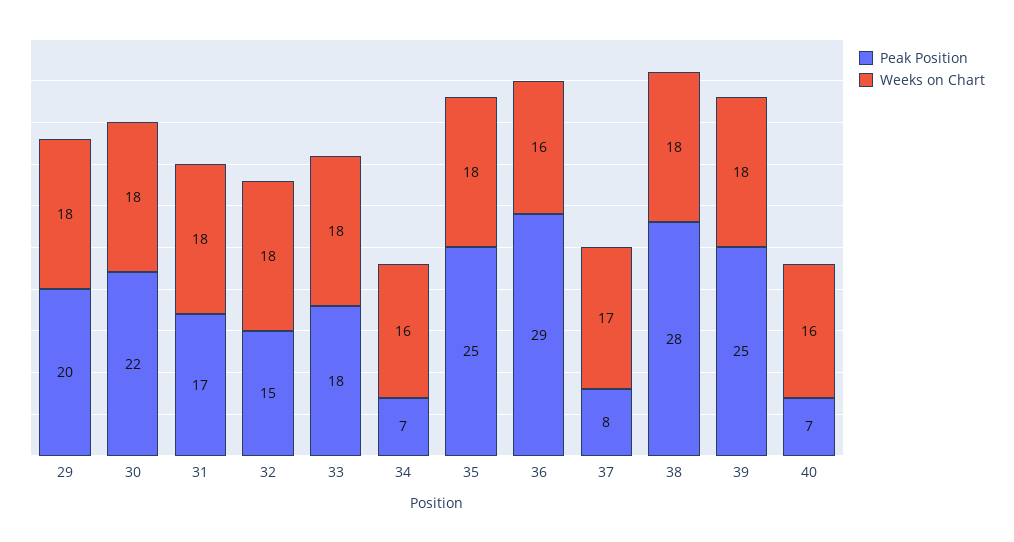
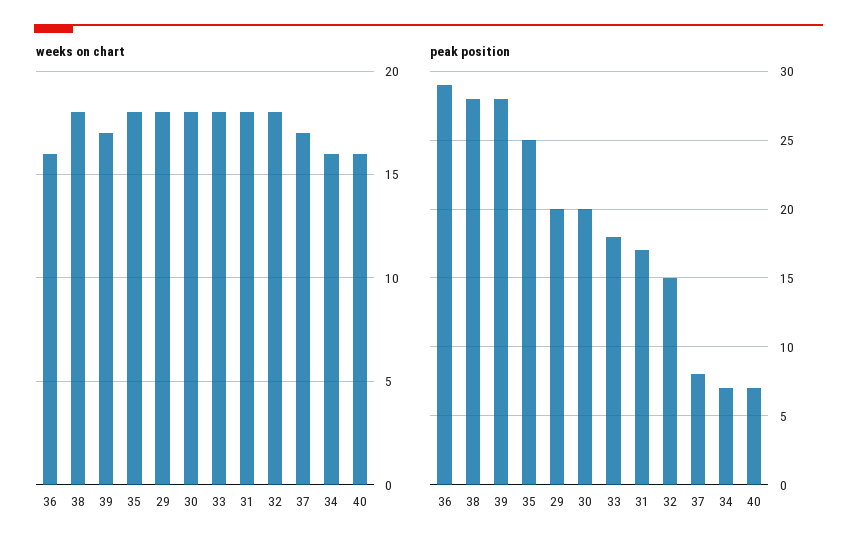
Peak Position, 30: 22 -> 20
Peak Position, 39: 25 -> 28
Weeks on Chart, 39: 18 -> 17

